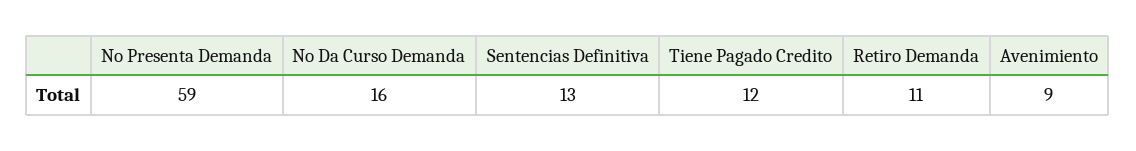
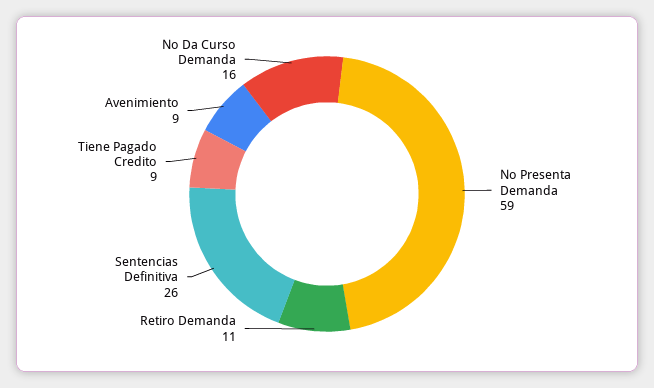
Sentencias Definitiva: 13 -> 26
Tiene Pagado Credito: 12 -> 9

